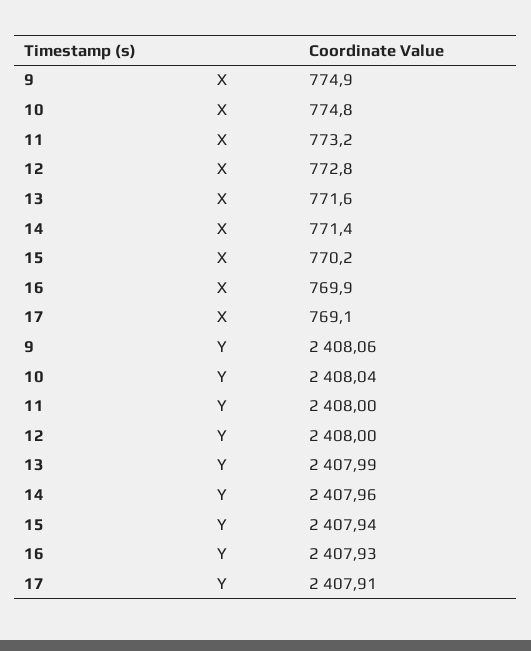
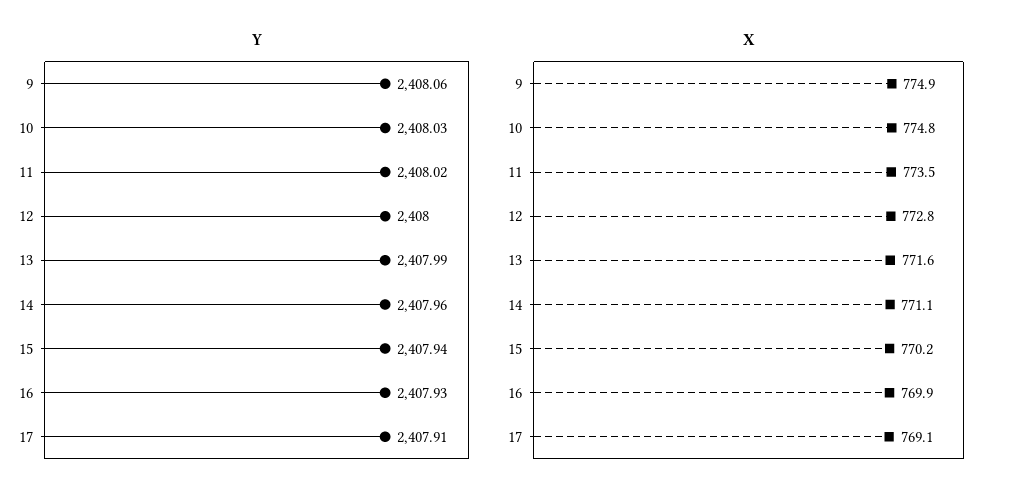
X, 11: 773.2 -> 773.5
X, 14: 771.4 -> 771.1
Y, 10: 2408.04 -> 2408.03
Y, 11: 2408 -> 2408.02

